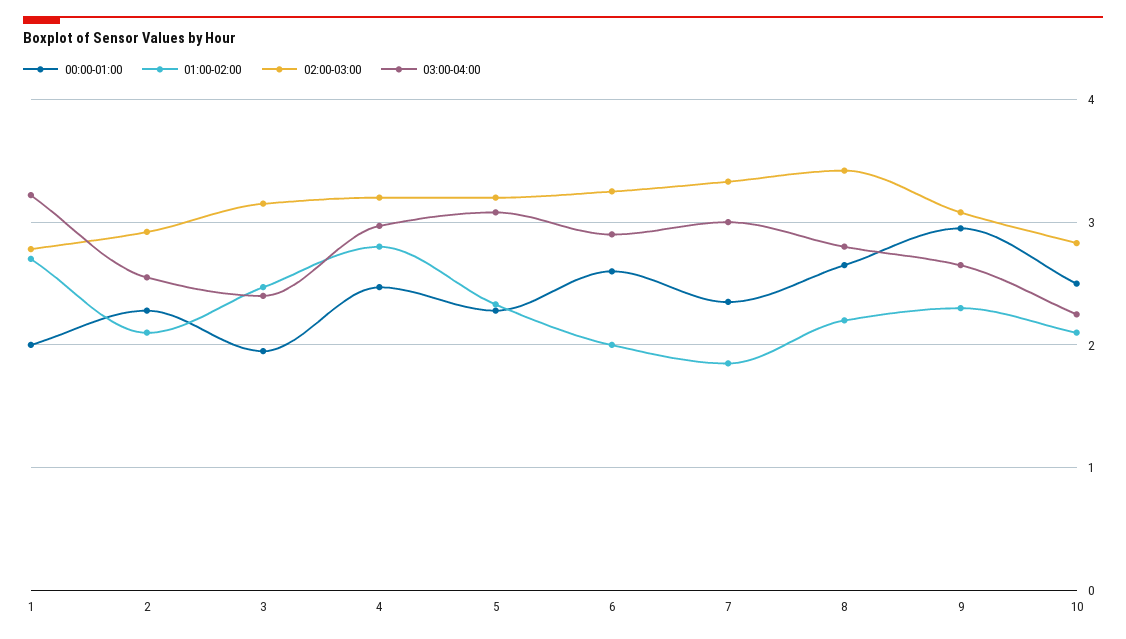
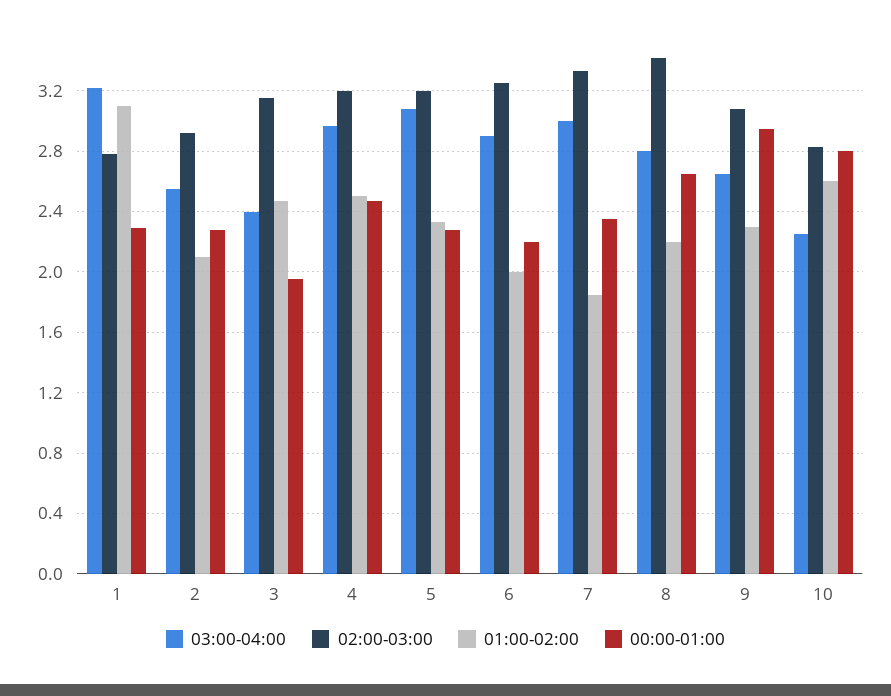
00:00-01:00, 1: 2 -> 2.3
01:00-02:00, 1: 2.7 -> 3.1
01:00-02:00, 4: 2.8 -> 2.5
00:00-01:00, 6: 2.6 -> 2.2
00:00-01:00, 10: 2.5 -> 2.8
01:00-02:00, 10: 2.1 -> 2.6

